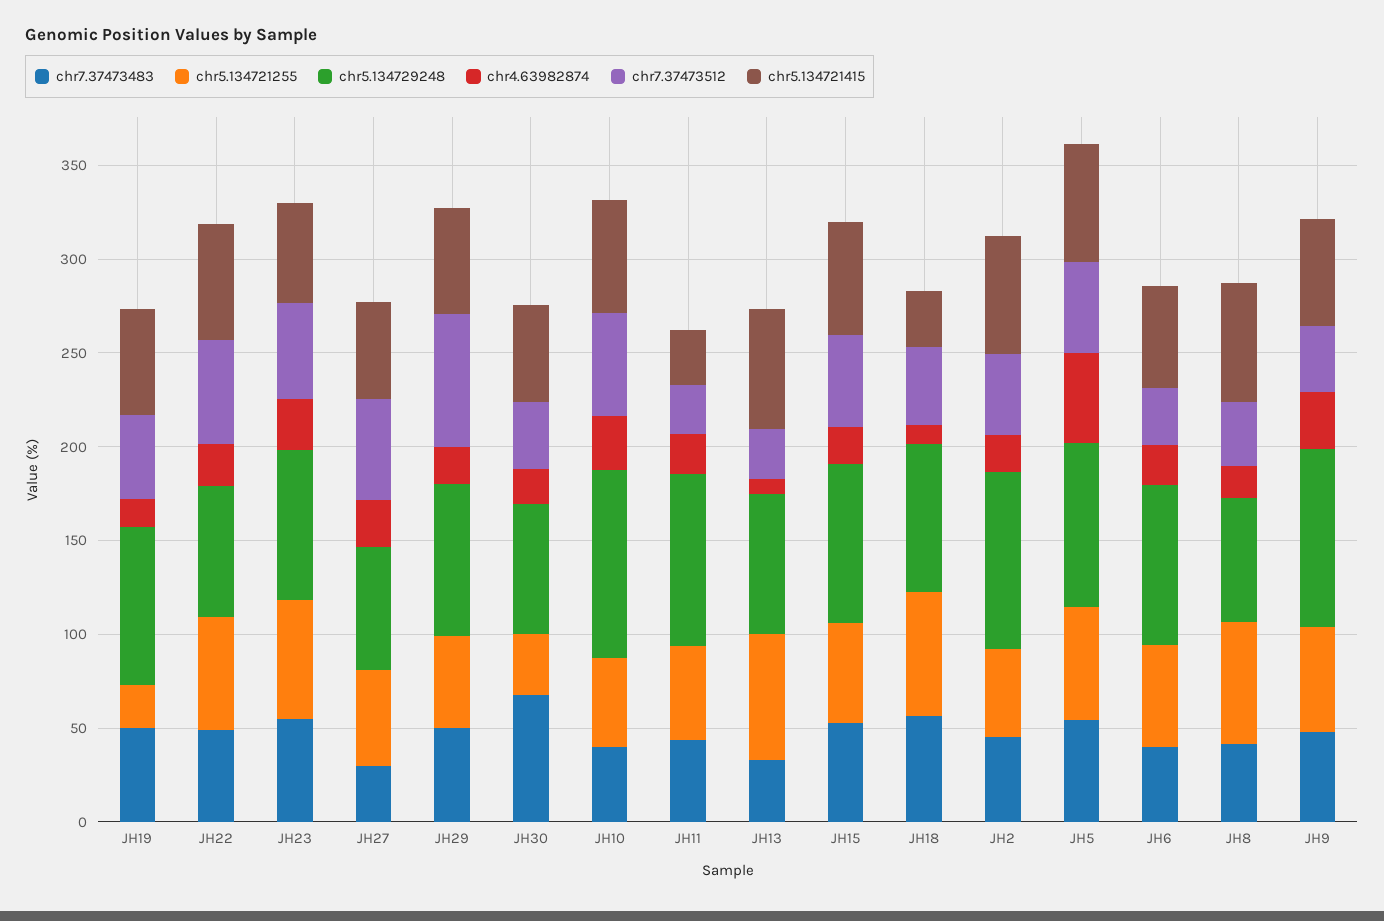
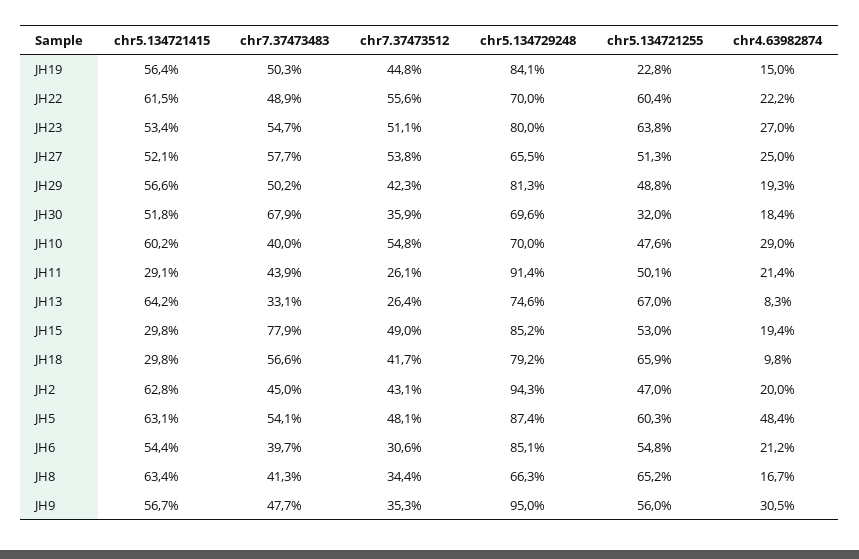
chr7.37473483, JH27: 30 -> 57.7
chr7.37473512, JH29: 70 -> 42.3
chr5.134729248, JH10: 100 -> 70
chr7.37473483, JH15: 50 -> 77.9
chr5.134721415, JH15: 60 -> 29.8

